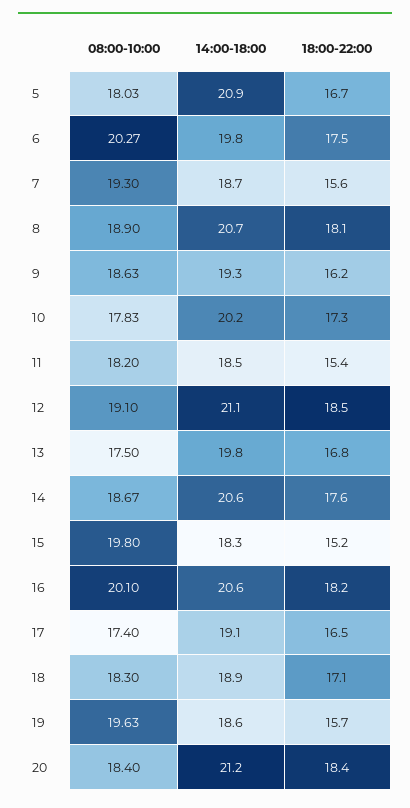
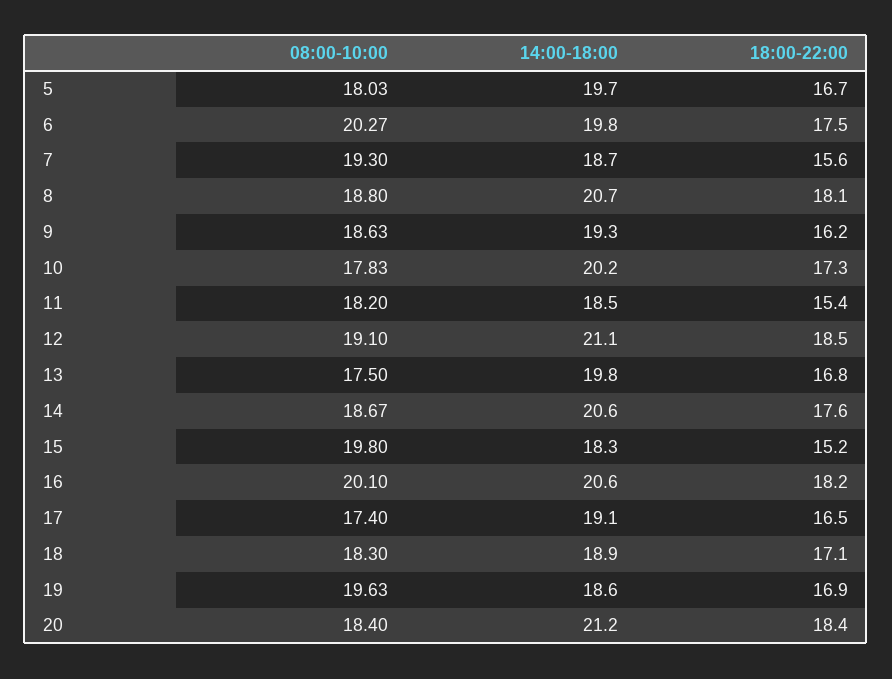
14:00-18:00, 5: 20.9 -> 19.7
08:00-10:00, 8: 18.9 -> 18.8
18:00-22:00, 19: 15.7 -> 16.9

